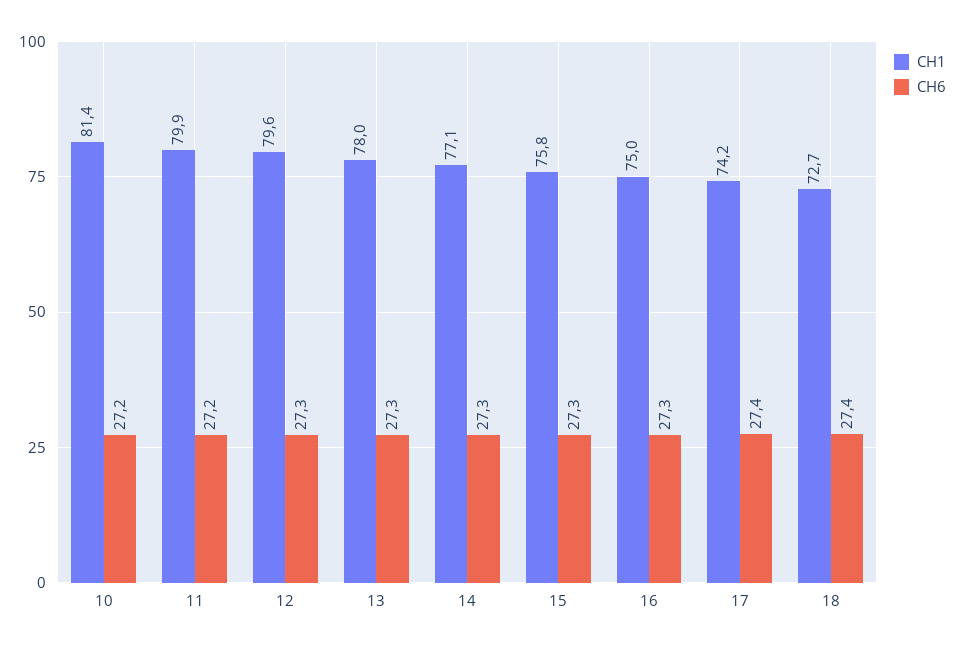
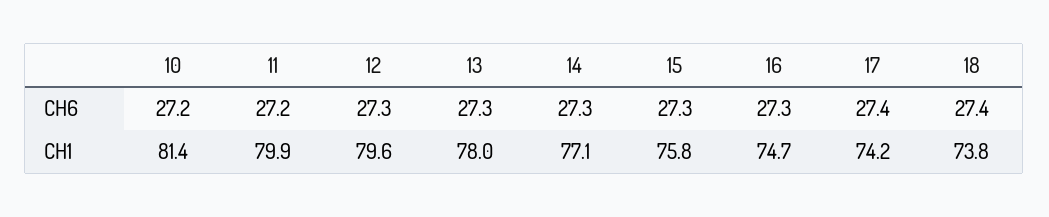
CH1, 16: 75 -> 74.7
CH1, 18: 72.7 -> 73.8

